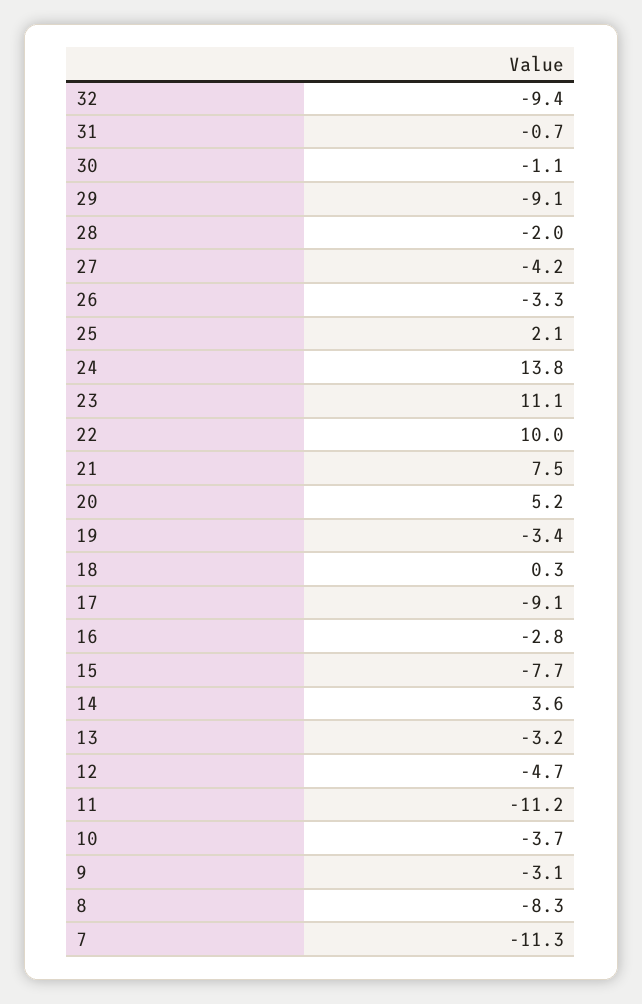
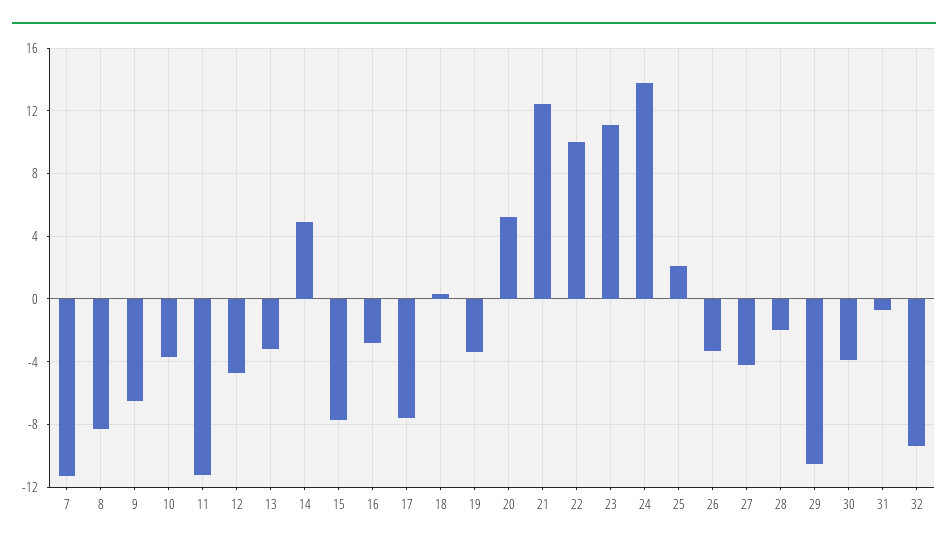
30: -1.1 -> -4
29: -9.1 -> -10.5
21: 7.5 -> 12.5
17: -9.1 -> -7.5
14: 3.6 -> 5
9: -3.1 -> -6.5

